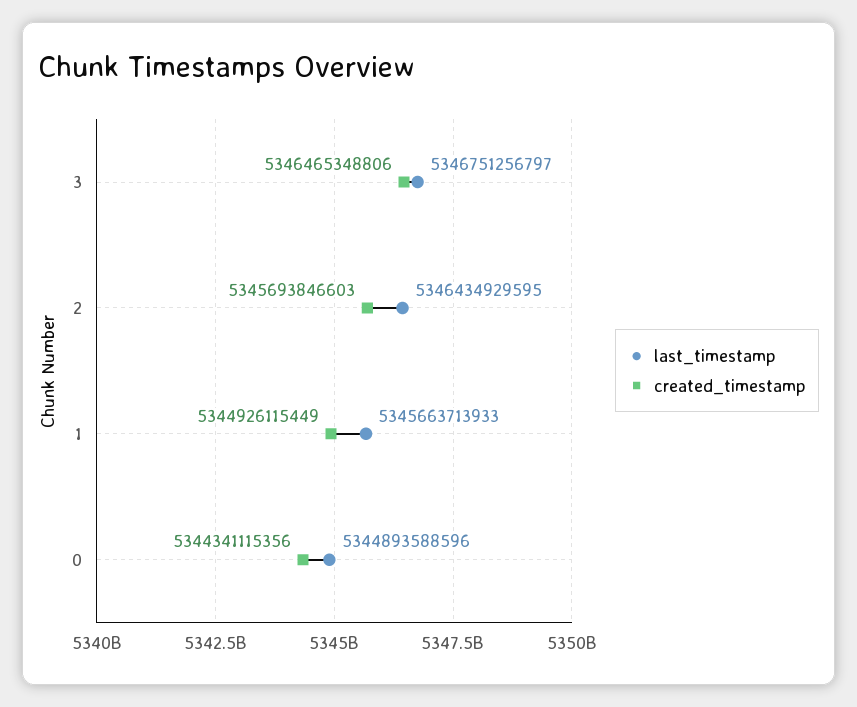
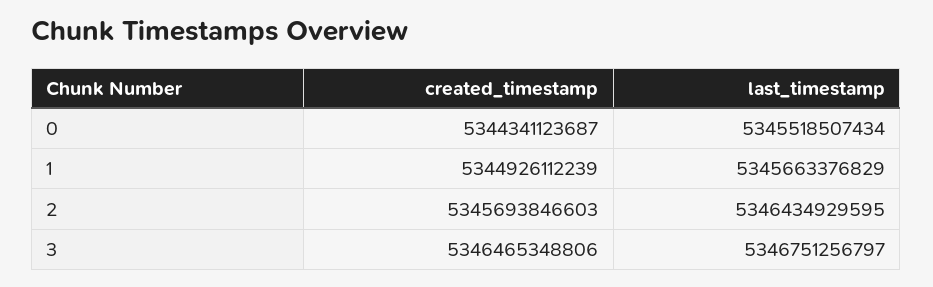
last_timestamp, 1: 5345663713933 -> 5345663376829
created_timestamp, 1: 5344926115449 -> 5344926112239
last_timestamp, 0: 5344893588596 -> 5345518507434
created_timestamp, 0: 5344341115356 -> 5344341123687

